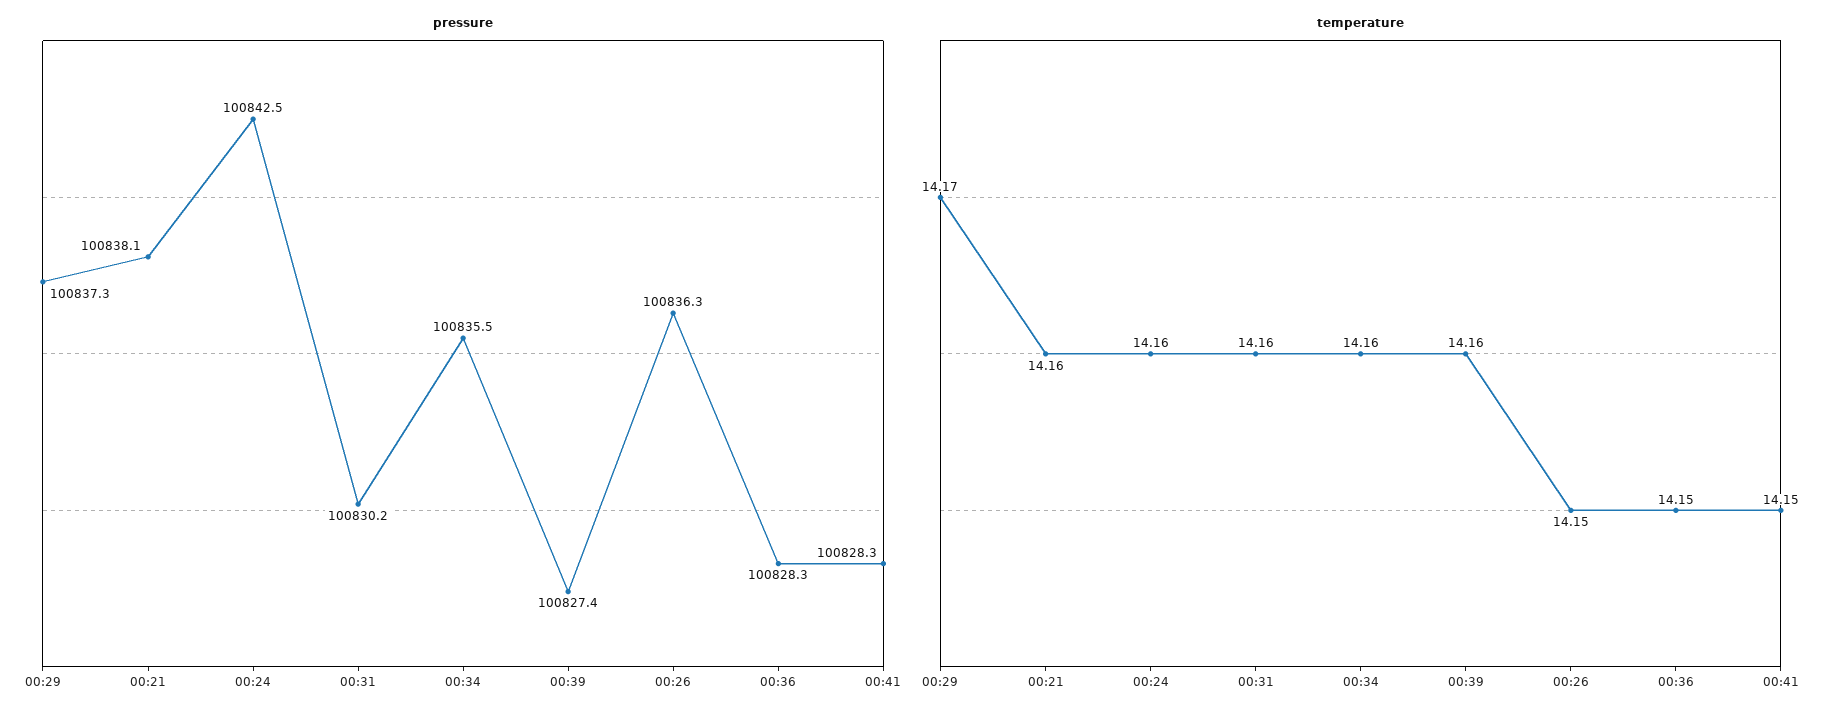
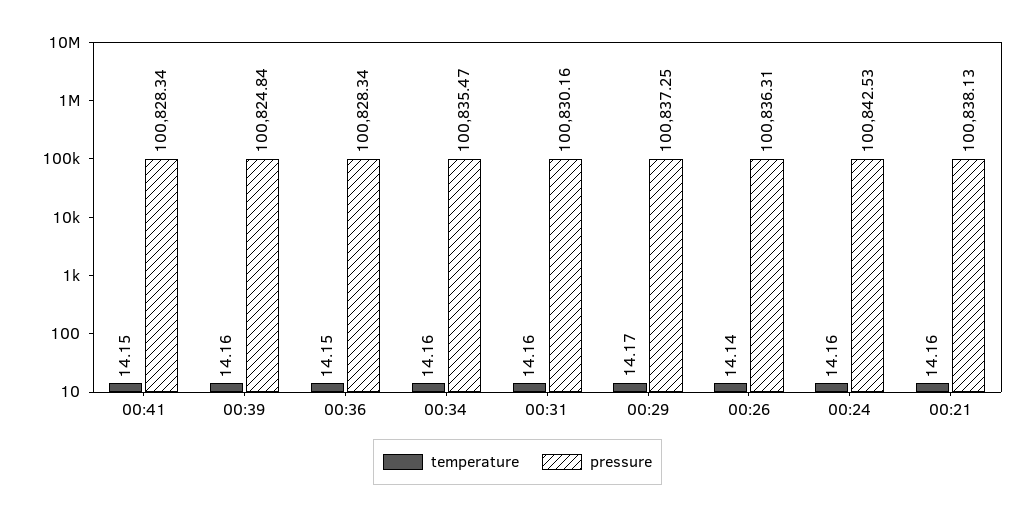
pressure, 00:39: 100827.4 -> 100824.84
temperature, 00:26: 14.15 -> 14.14

